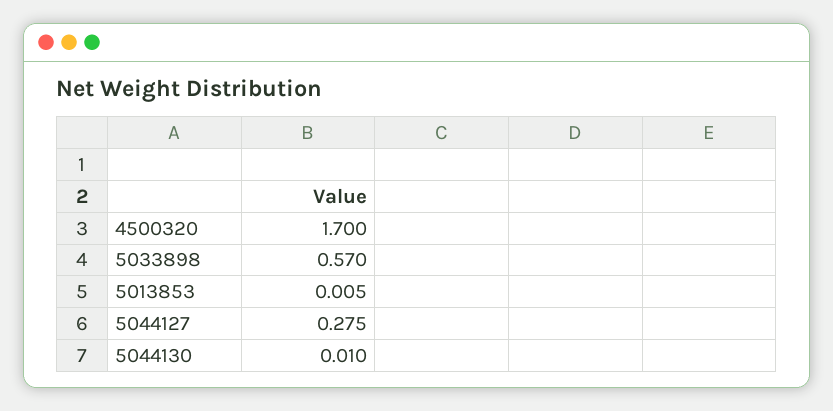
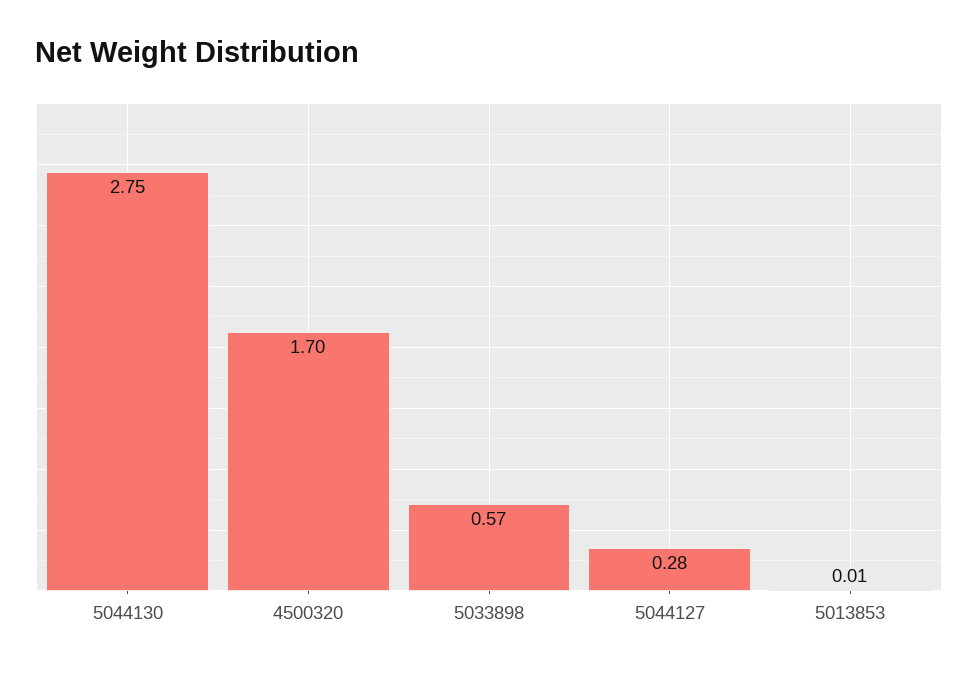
5044130: 0.01 -> 2.75

